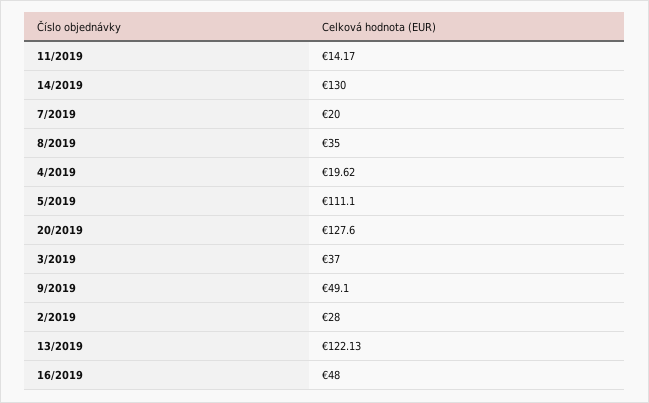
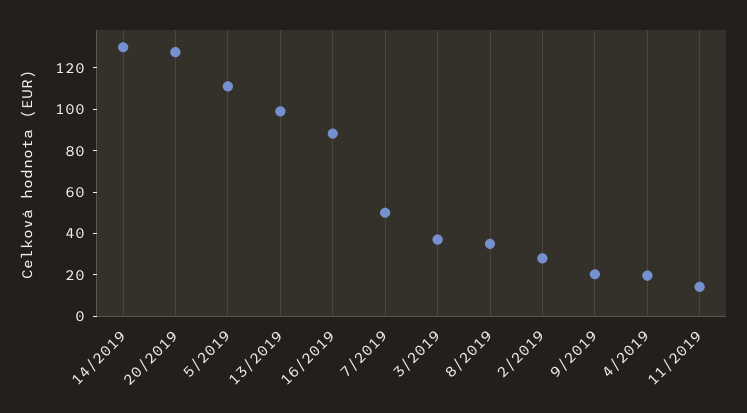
7/2019: 20 -> 50
9/2019: 49.1 -> 20
13/2019: 122.13 -> 100
16/2019: 48 -> 90

